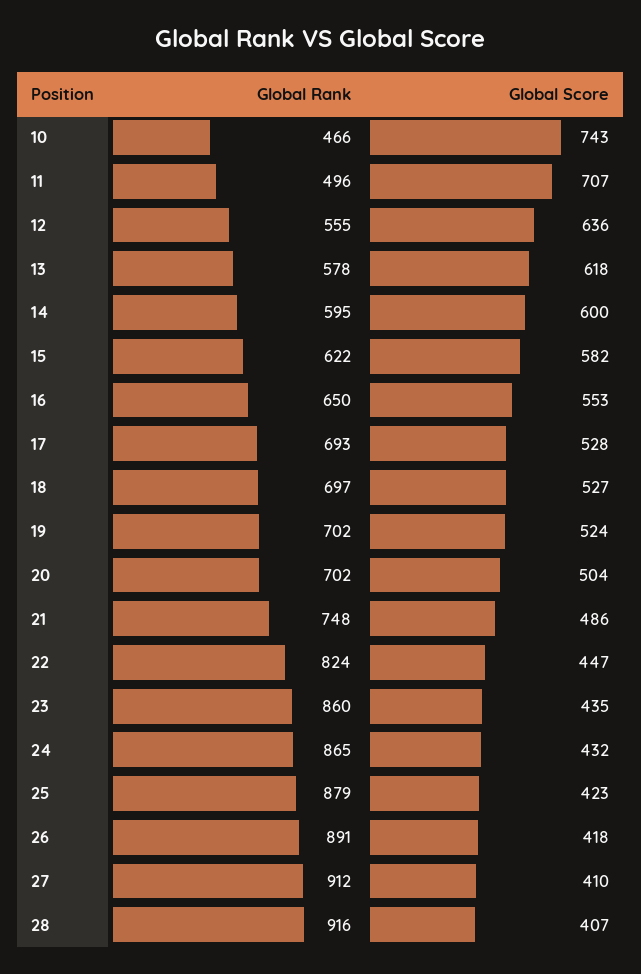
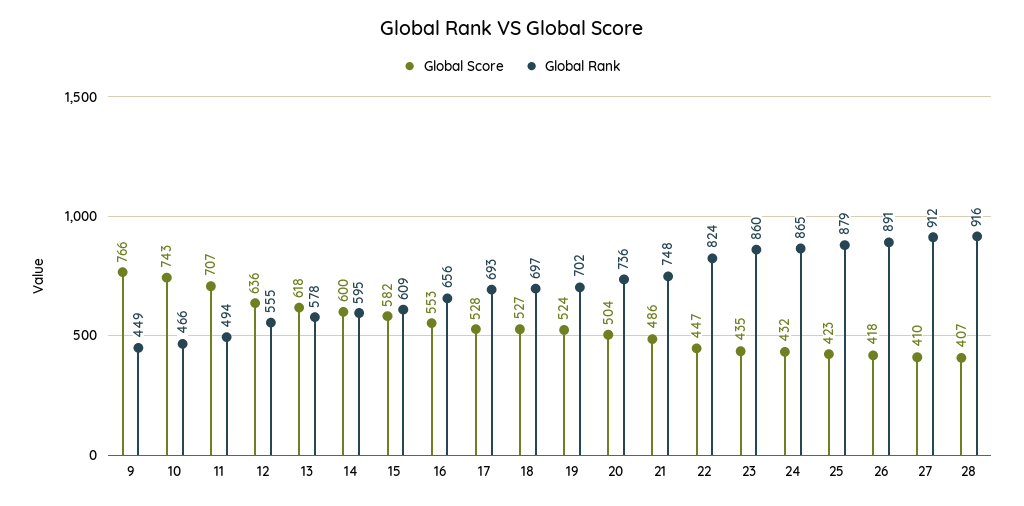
Global Rank, 11: 496 -> 494
Global Rank, 15: 622 -> 609
Global Rank, 16: 650 -> 656
Global Rank, 20: 702 -> 736
Global Score, 9: none -> 766
Global Rank, 9: none -> 449

